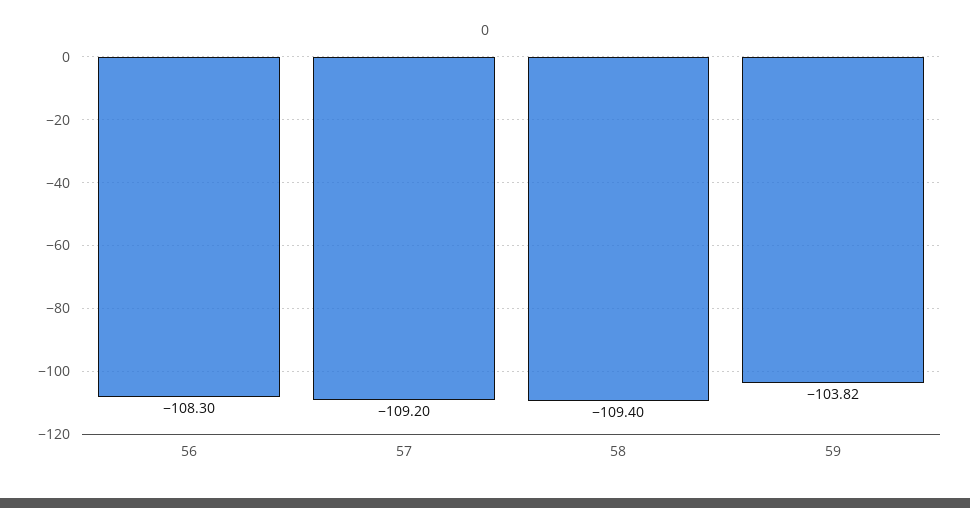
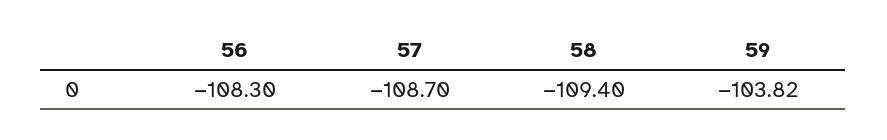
57: -109.2 -> -108.7

